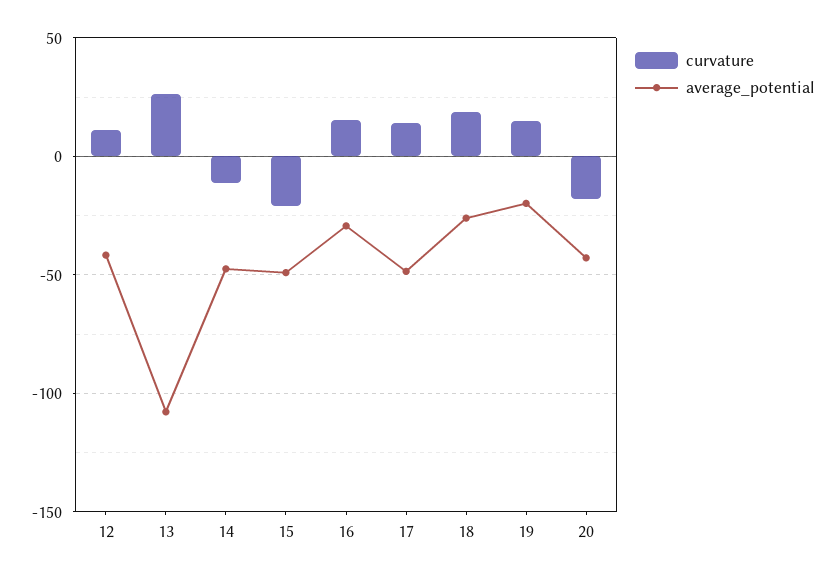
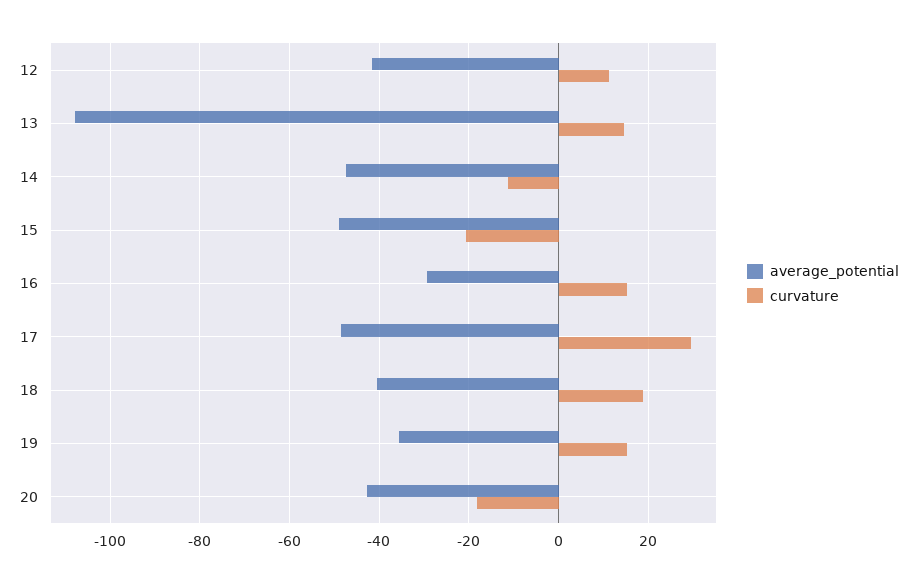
curvature, 13: 25 -> 14
curvature, 17: 15 -> 30
average_potential, 18: -25 -> -40
average_potential, 19: -20 -> -36

